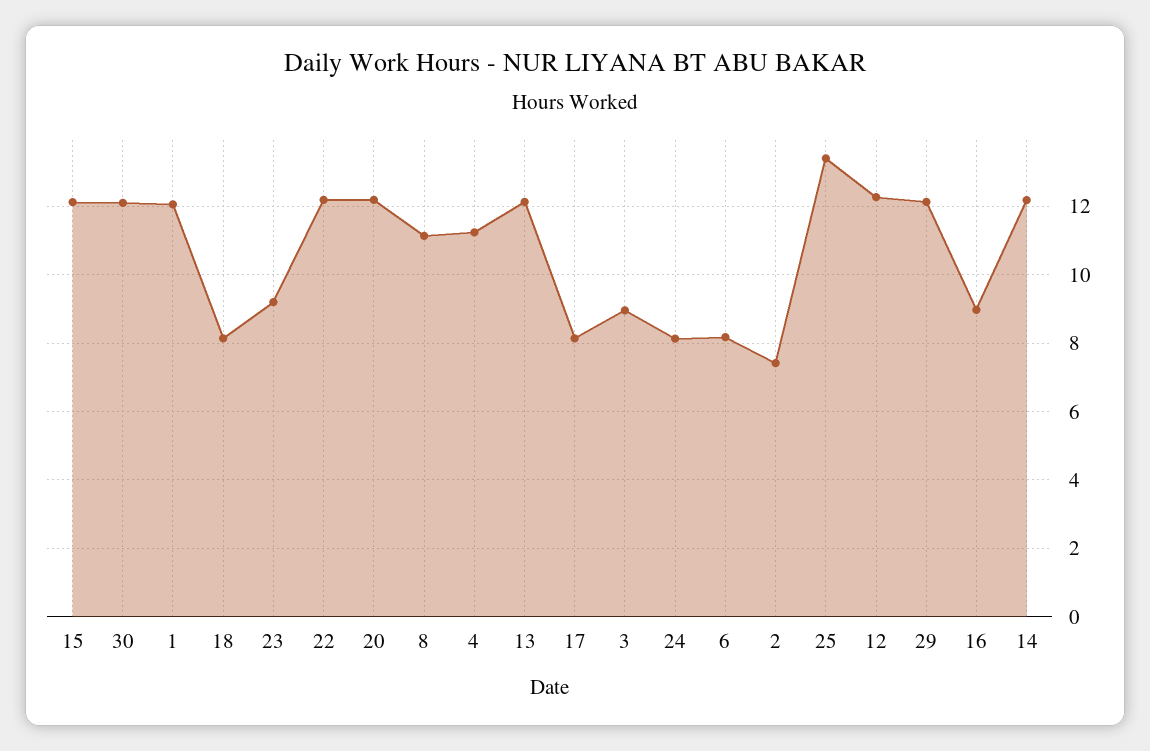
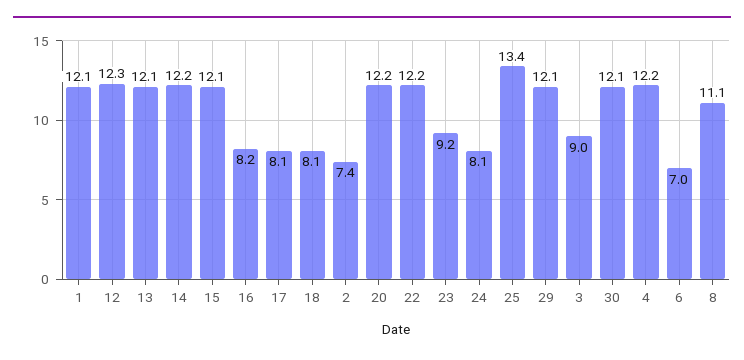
4: 11.2 -> 12.2
6: 8.2 -> 7
16: 9 -> 8.2

